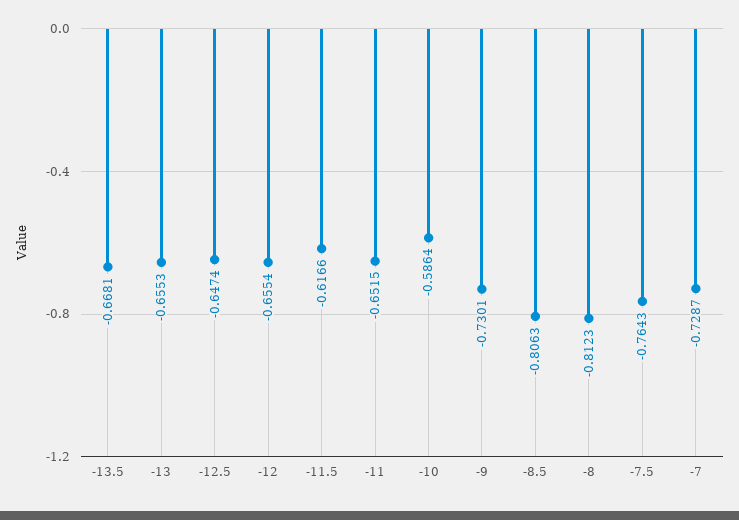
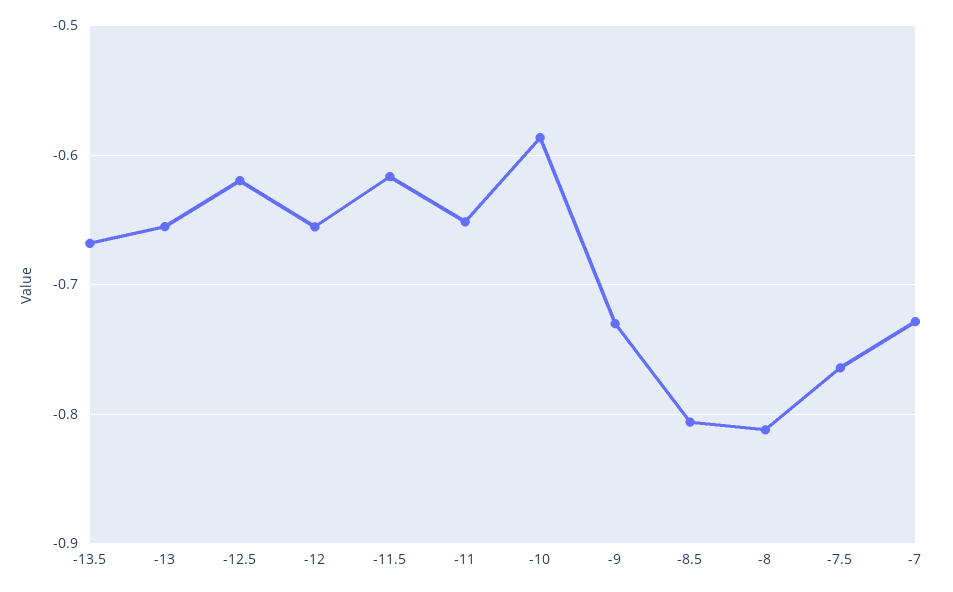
-12.5: -0.6474 -> -0.62

